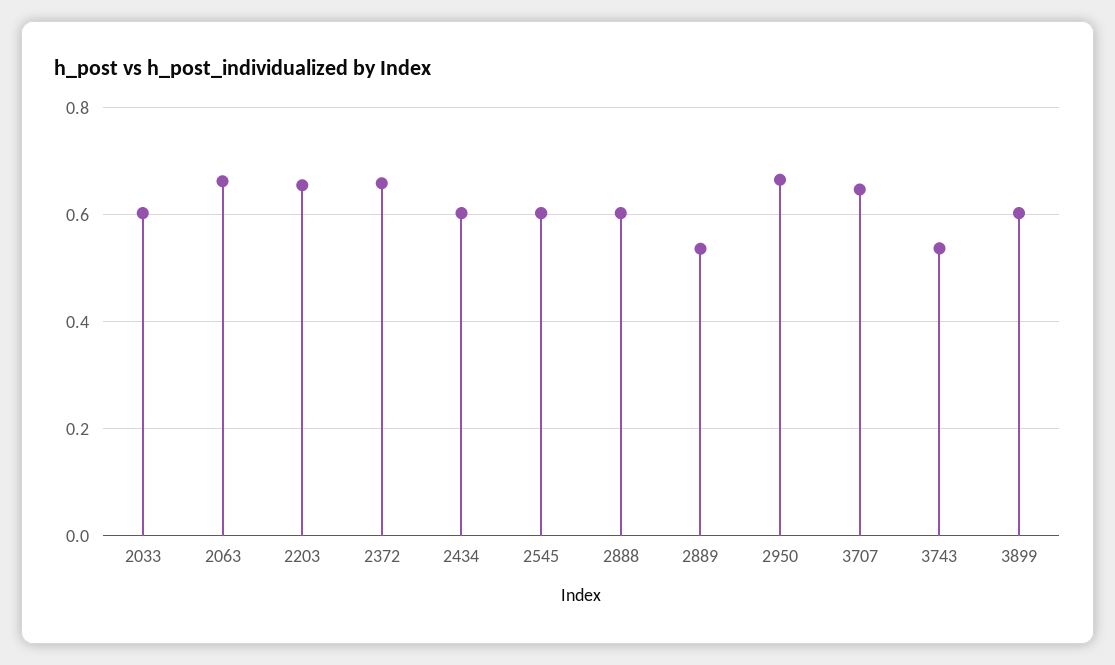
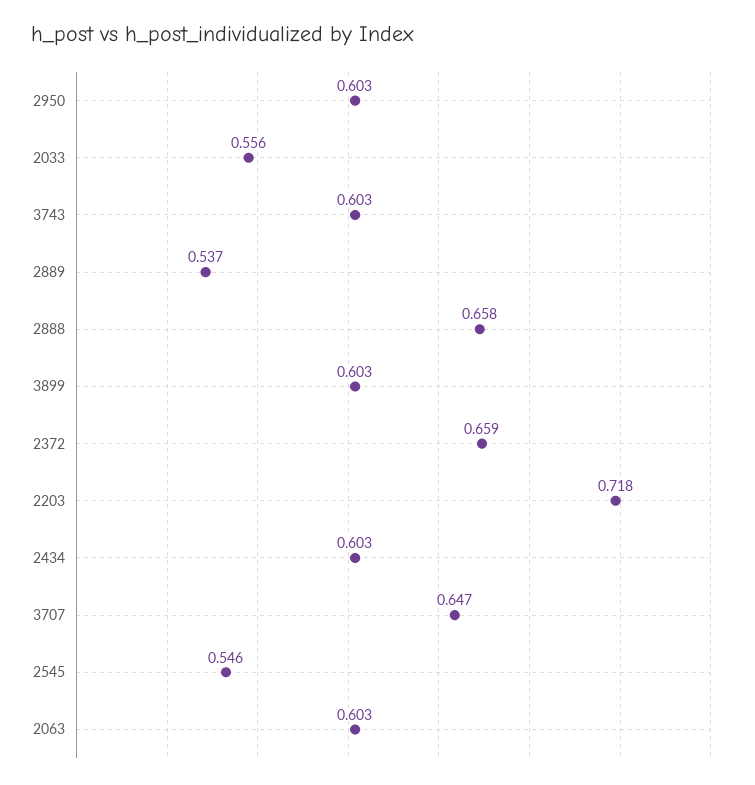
2033: 0.6 -> 0.556
2063: 0.66 -> 0.603
2203: 0.66 -> 0.718
2545: 0.6 -> 0.546
2888: 0.6 -> 0.658
2950: 0.66 -> 0.603
3743: 0.54 -> 0.603

